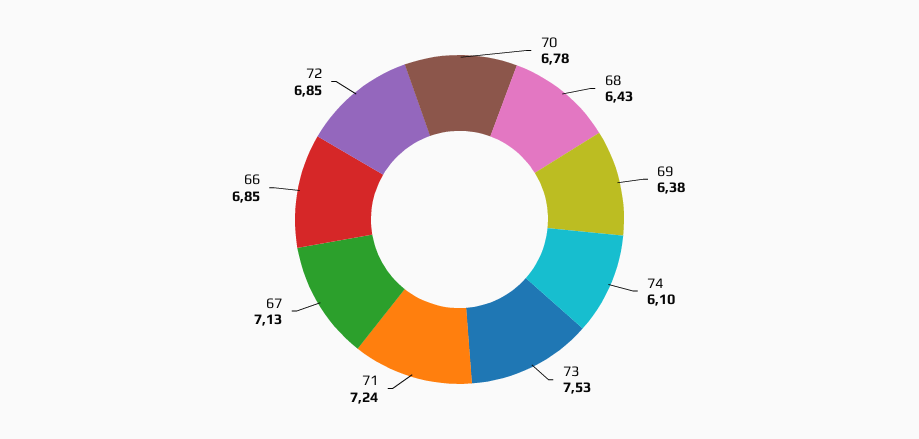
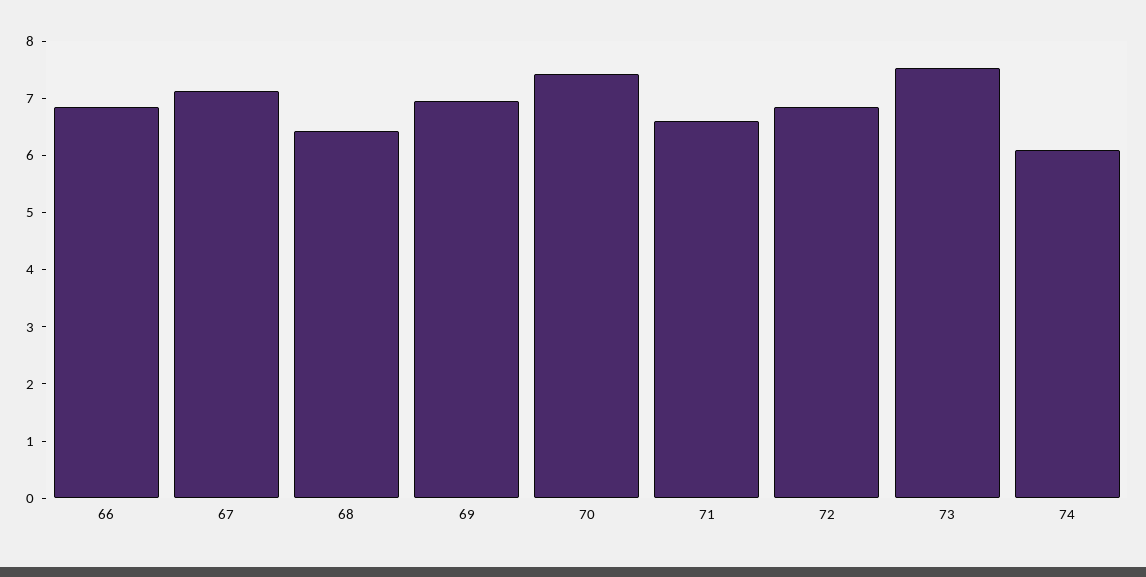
70: 6.78 -> 7.4
69: 6.38 -> 7
71: 7.24 -> 6.6

